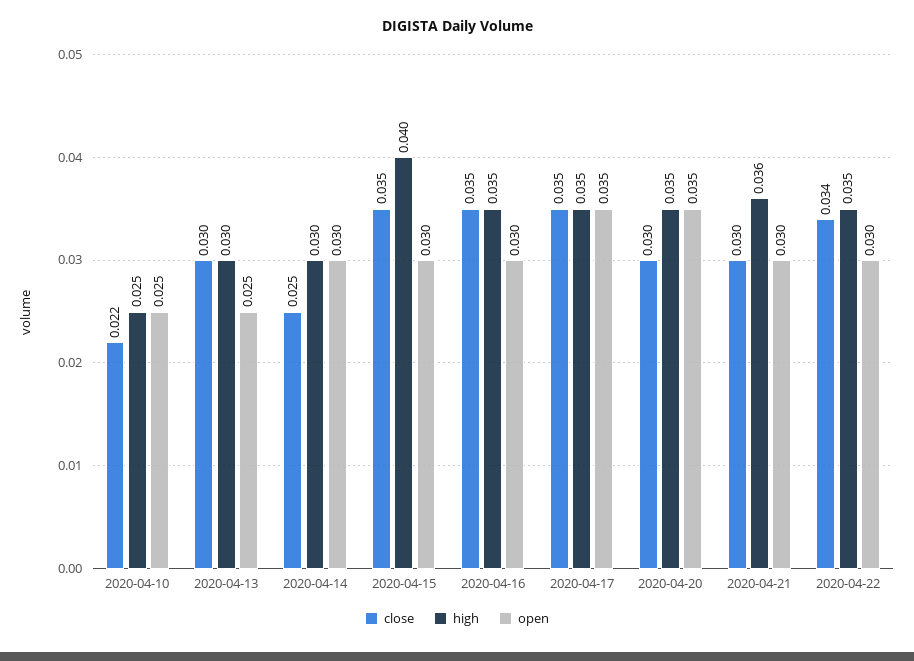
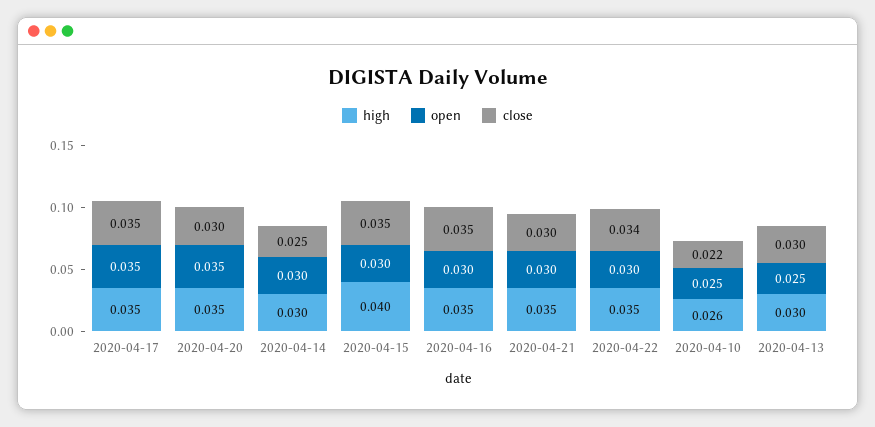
high, 2020-04-10: 0.025 -> 0.026
high, 2020-04-21: 0.036 -> 0.035

